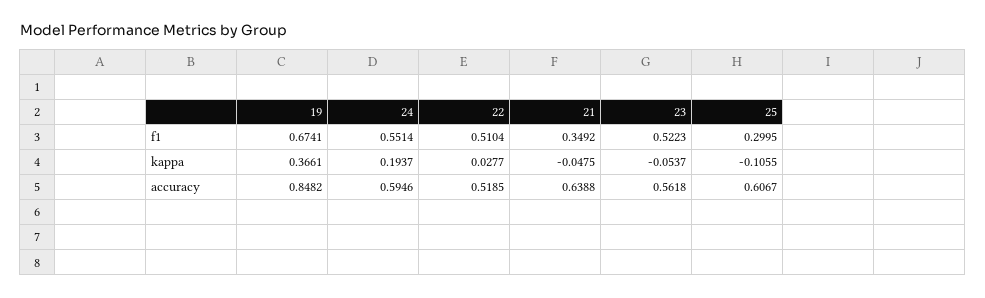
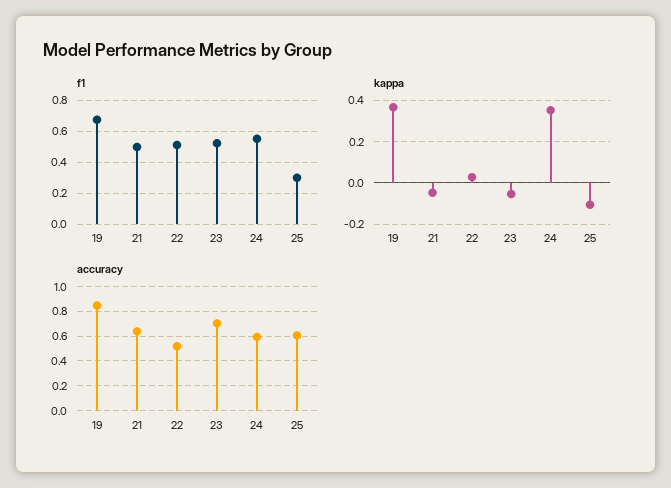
f1, 21: 0.3492 -> 0.5
kappa, 24: 0.1937 -> 0.35
accuracy, 23: 0.5618 -> 0.7

